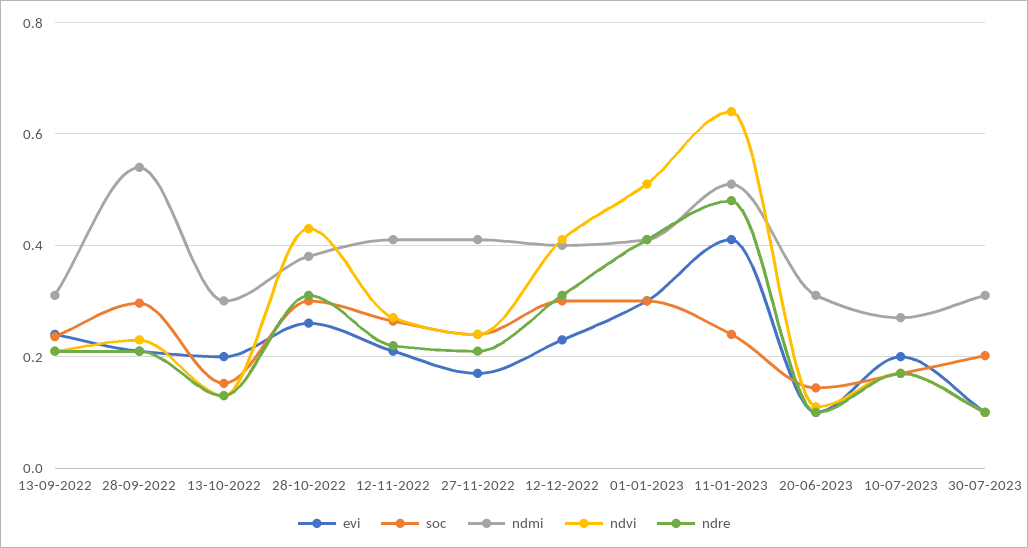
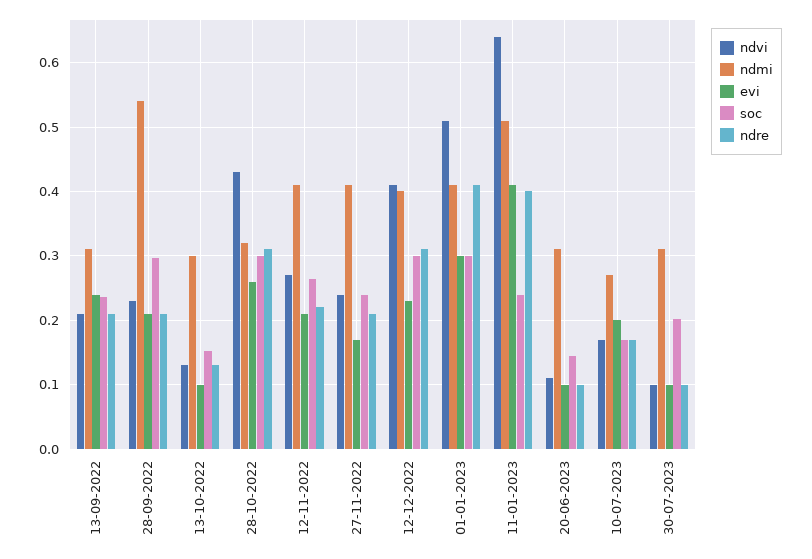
evi, 13-10-2022: 0.2 -> 0.1
ndmi, 28-10-2022: 0.38 -> 0.32
ndre, 11-01-2023: 0.48 -> 0.4

